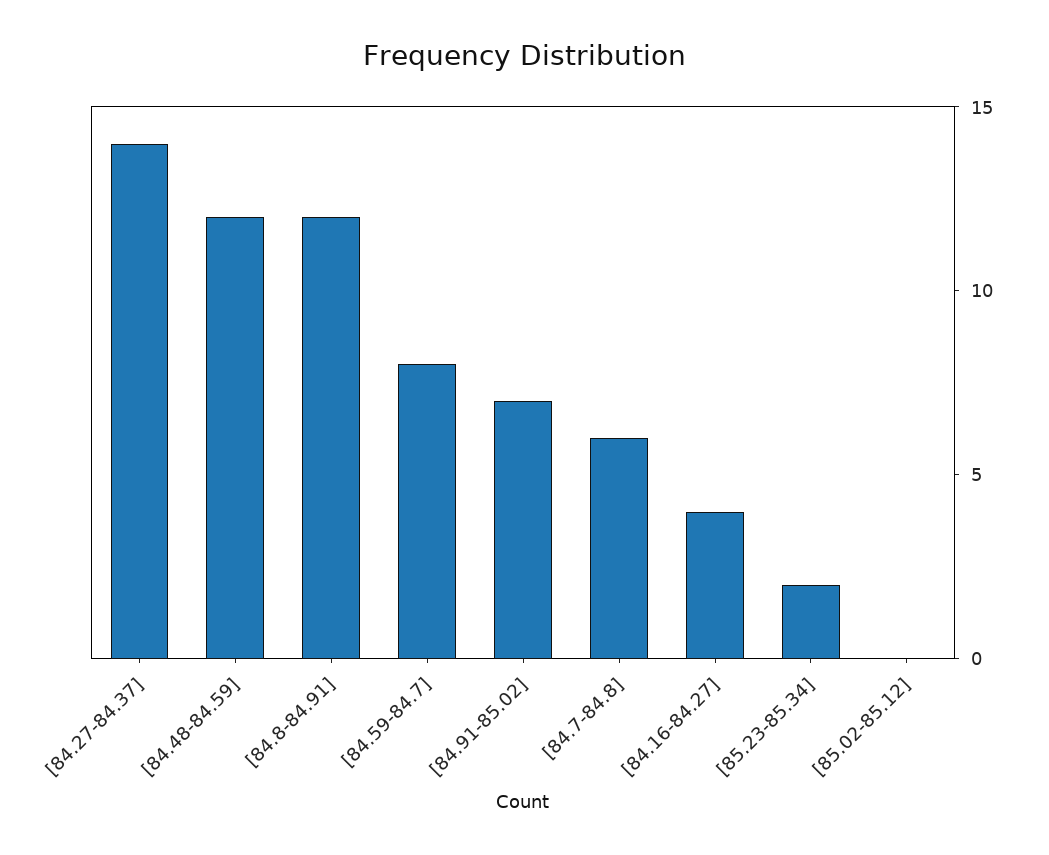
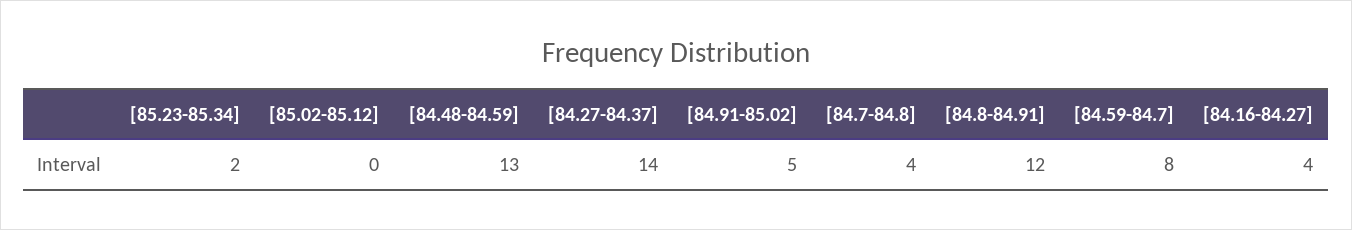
[84.48-84.59]: 12 -> 13
[84.91-85.02]: 7 -> 5
[84.7-84.8]: 6 -> 4

